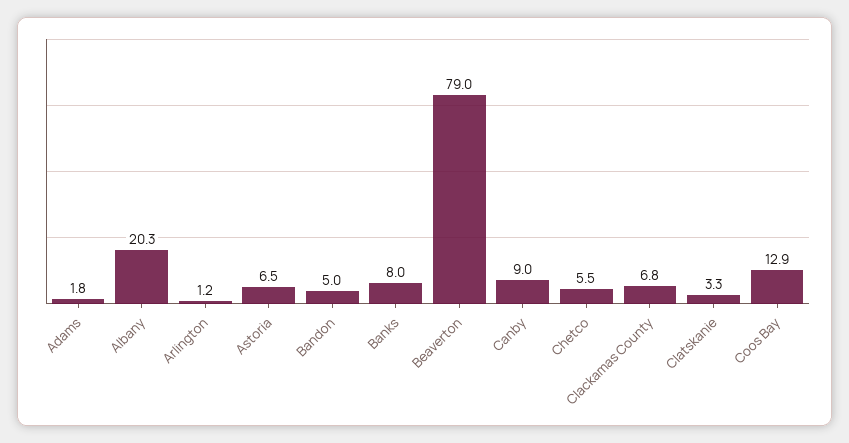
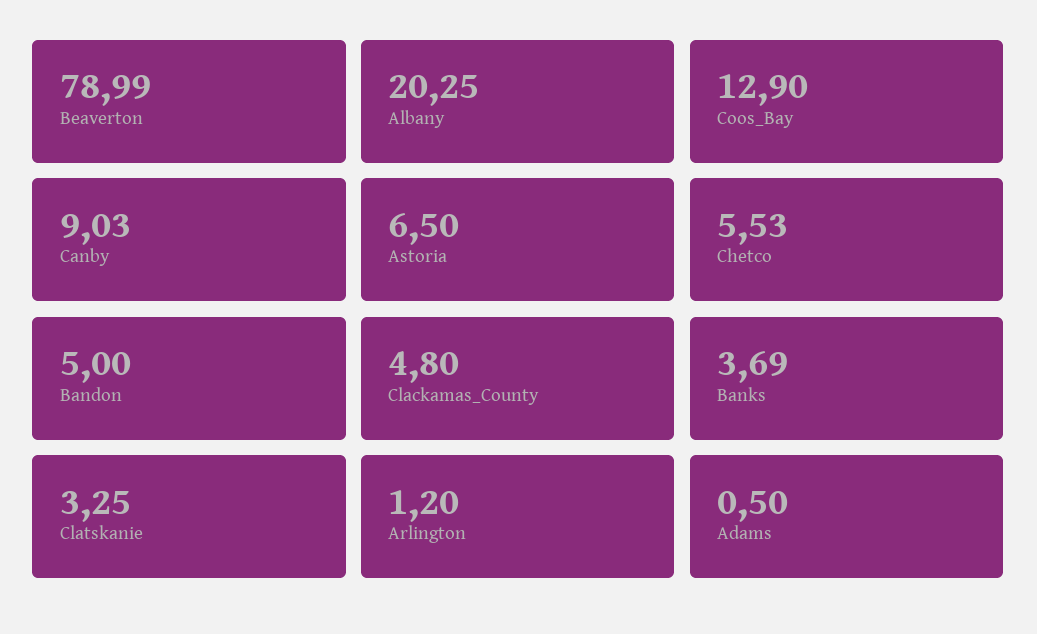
Adams: 1.8 -> 0.5
Banks: 8 -> 3.69
Clackamas County: 6.8 -> 4.8

